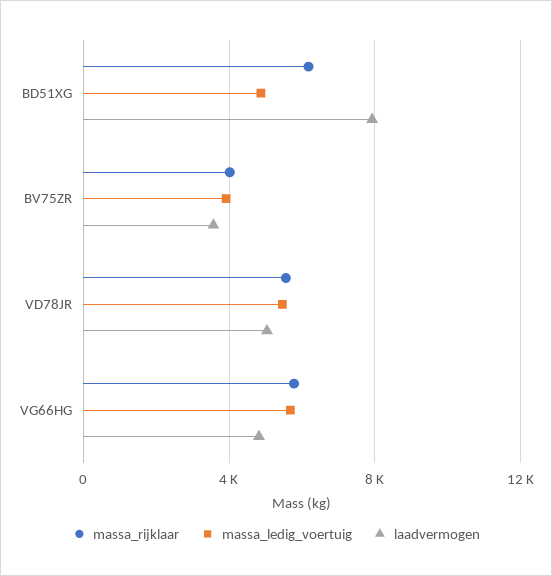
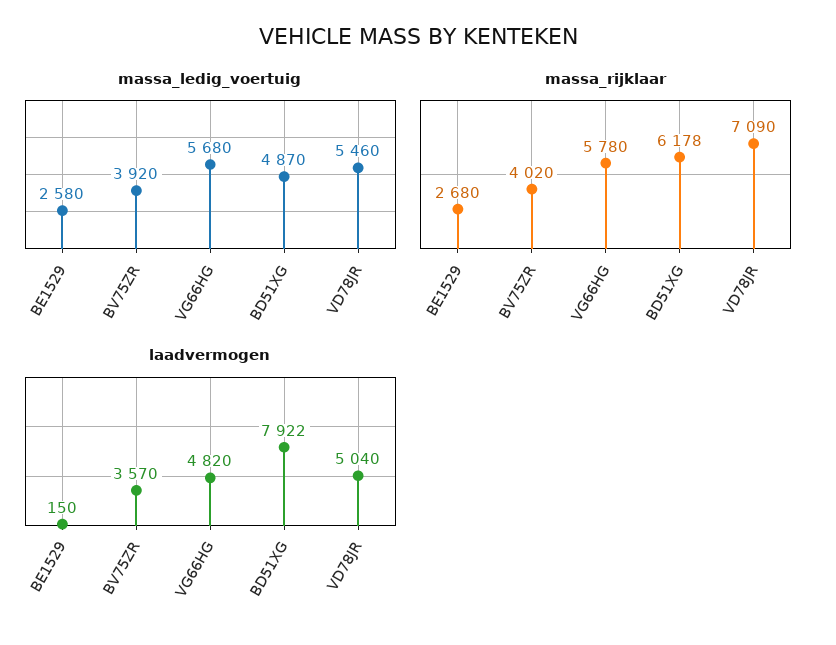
massa_rijklaar, VD78JR: 5500 -> 7090
massa_ledig_voertuig, BE1529: none -> 2580
massa_rijklaar, BE1529: none -> 2680
laadvermogen, BE1529: none -> 150

